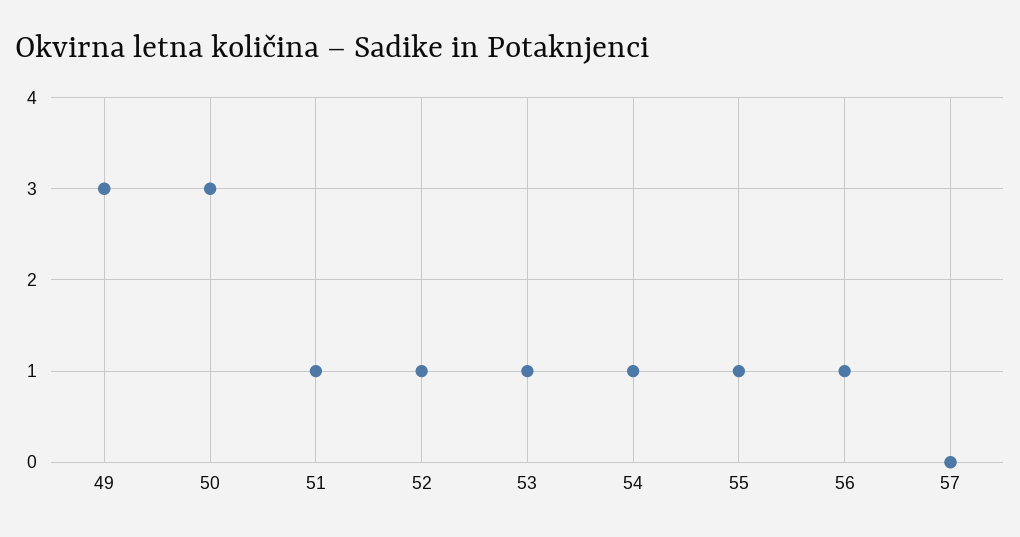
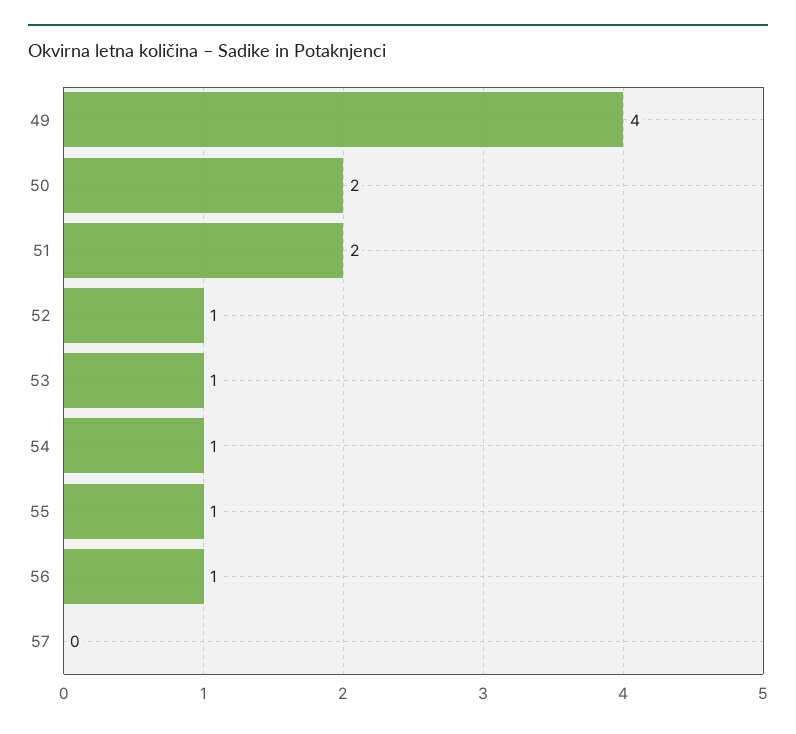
49: 3 -> 4
50: 3 -> 2
51: 1 -> 2

